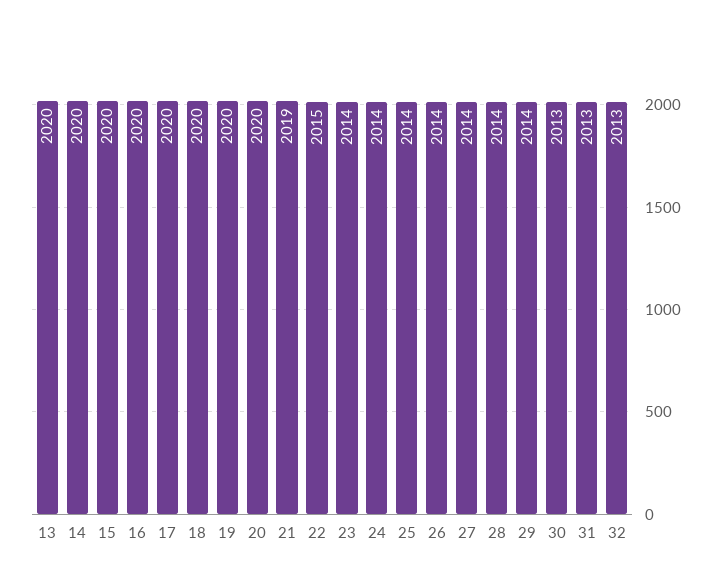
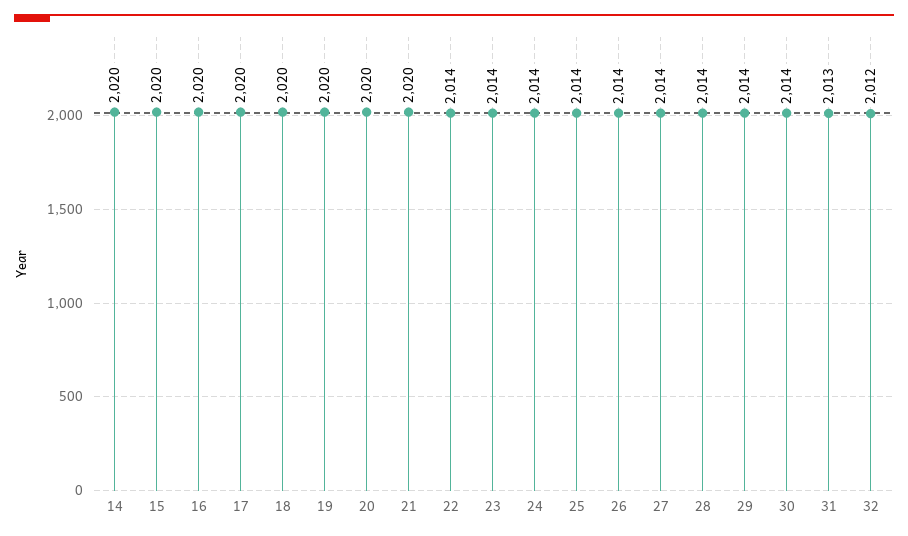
13: 2020 -> none
21: 2019 -> 2020
22: 2015 -> 2014
30: 2013 -> 2014
32: 2013 -> 2012

